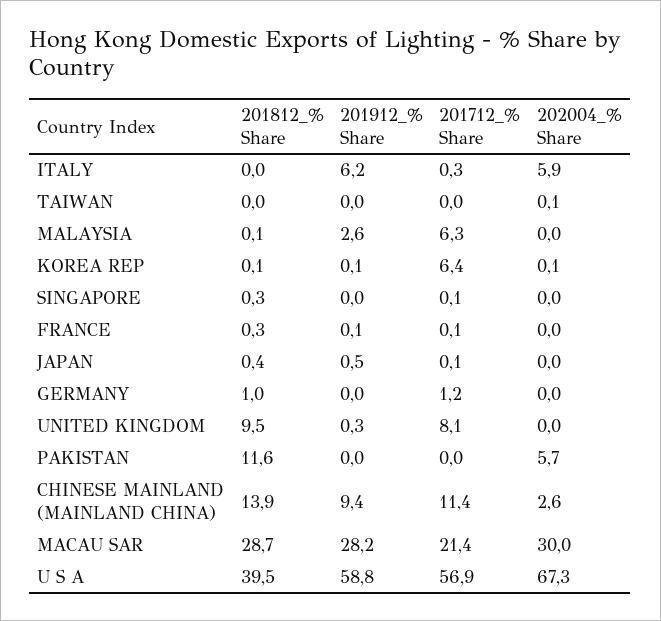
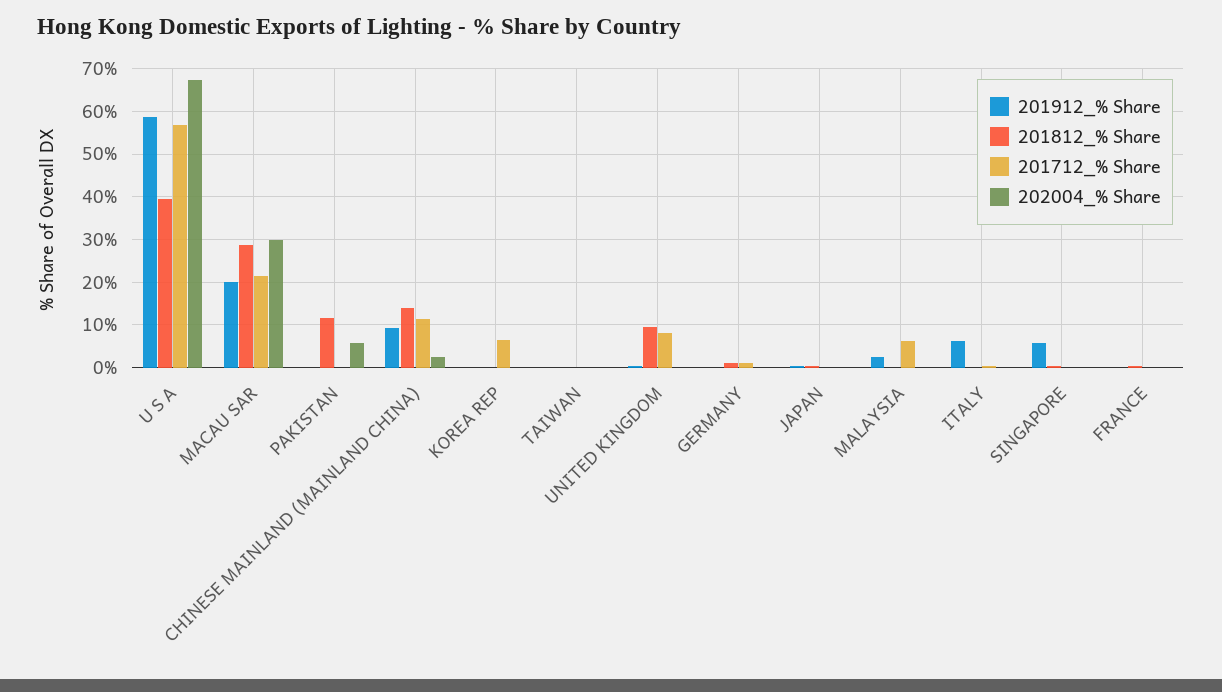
202004_% Share, ITALY: 5.9 -> 0
201912_% Share, SINGAPORE: 0 -> 6
201912_% Share, MACAU SAR: 28.2 -> 20

